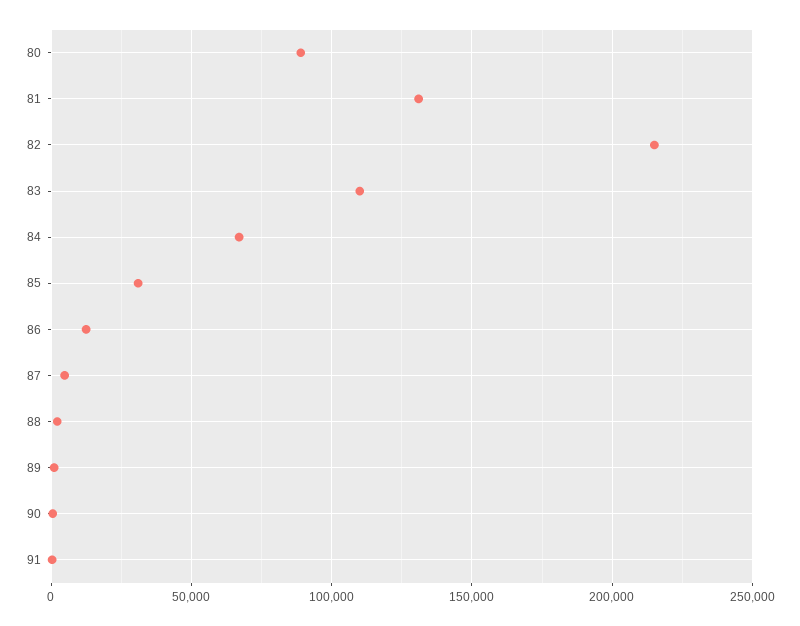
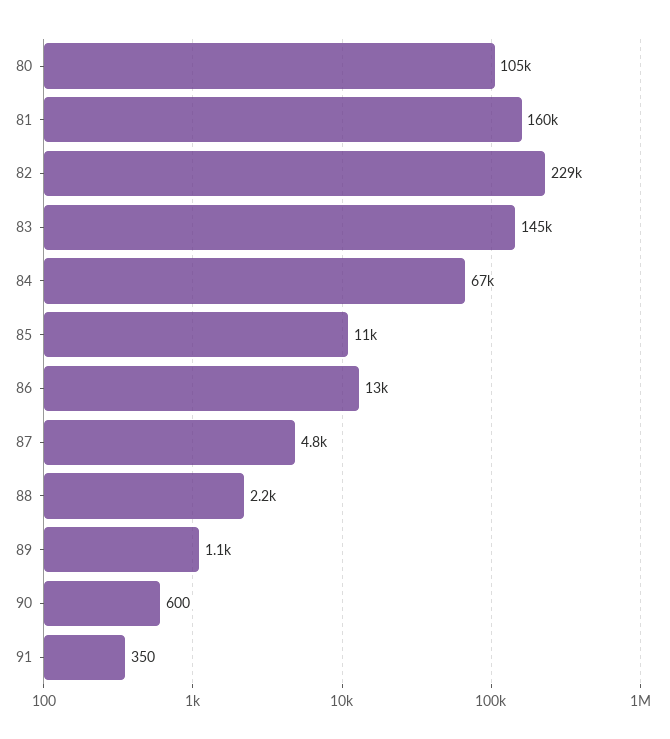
80: 90000 -> 105000
81: 130000 -> 160000
82: 215000 -> 229000
83: 110000 -> 145000
85: 30000 -> 11000

